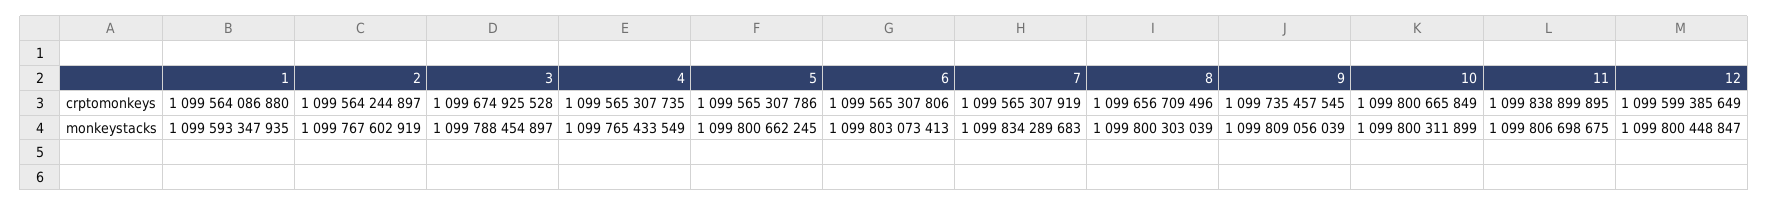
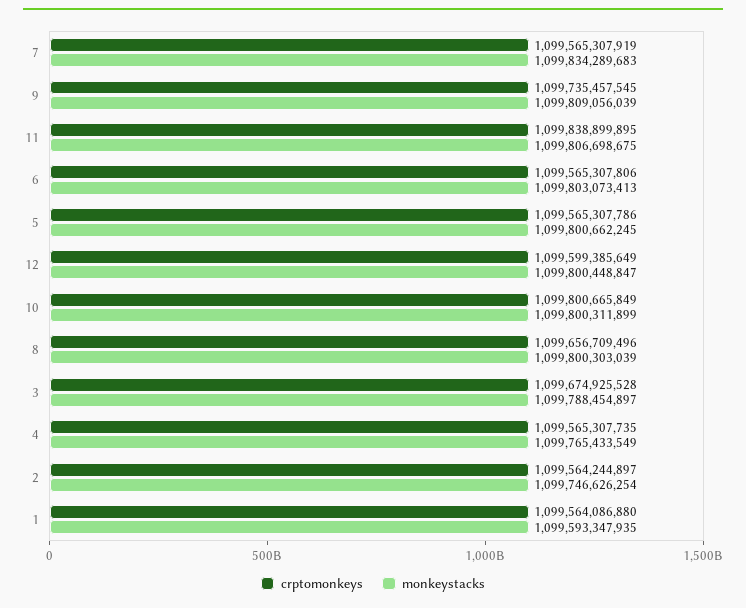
monkeystacks, 2: 1099767602919 -> 1099746626254

